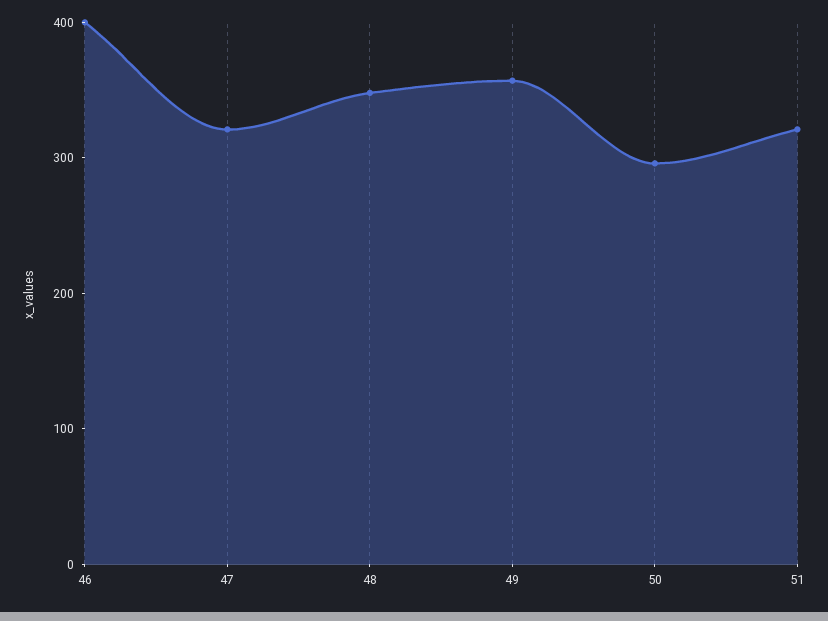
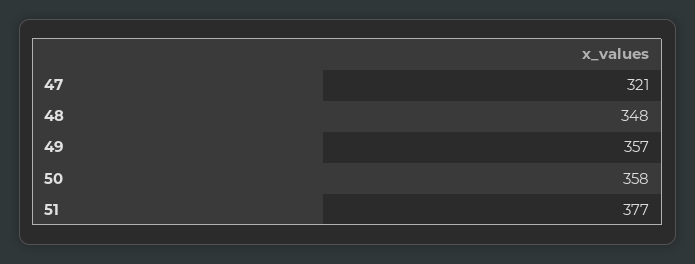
46: 400 -> none
50: 300 -> 358
51: 320 -> 377

